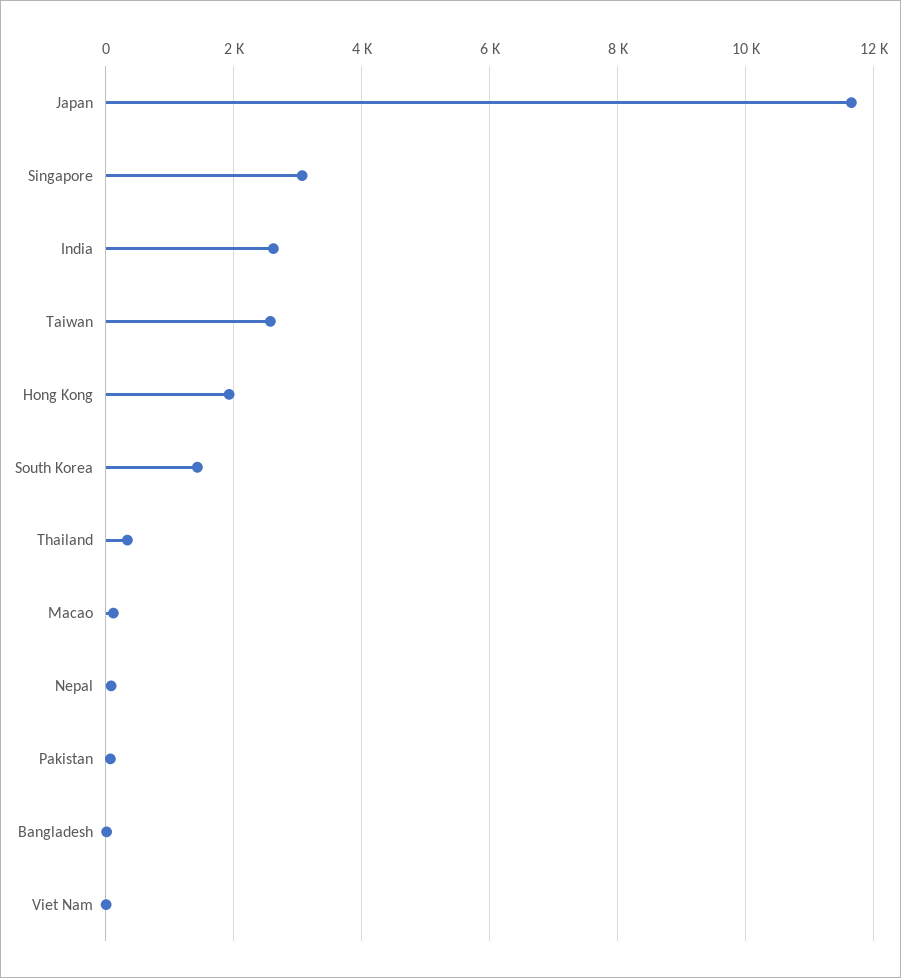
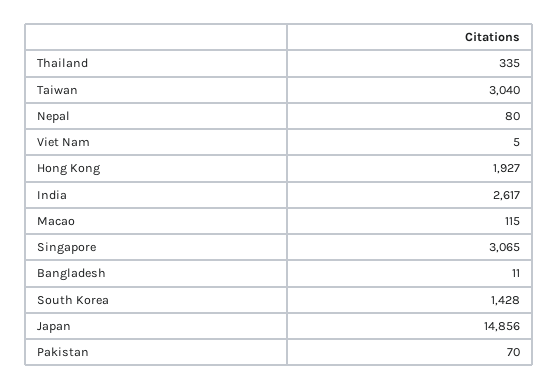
Japan: 11600 -> 14856
Taiwan: 2600 -> 3040

